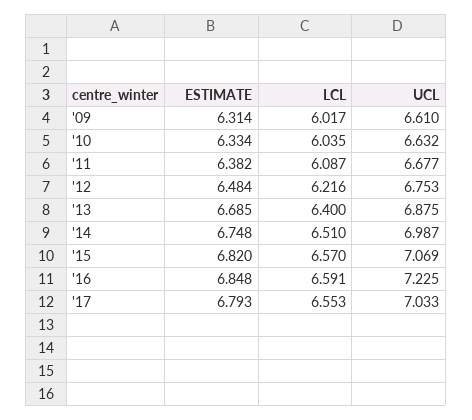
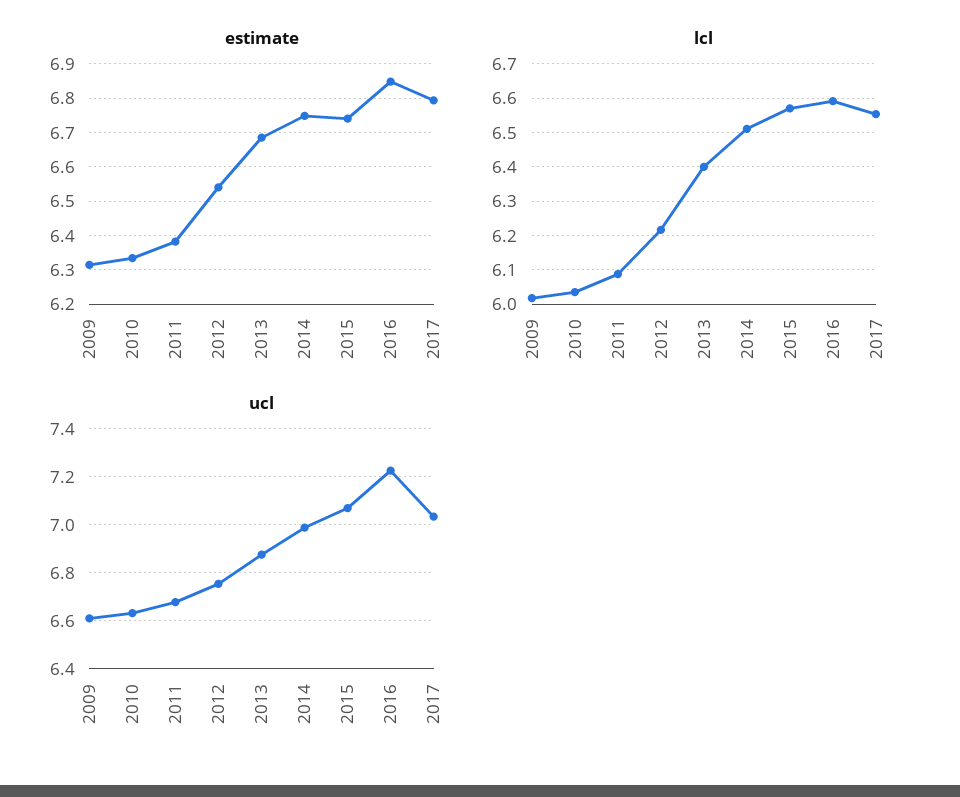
ESTIMATE, '12: 6.484 -> 6.54
ESTIMATE, '15: 6.82 -> 6.74

